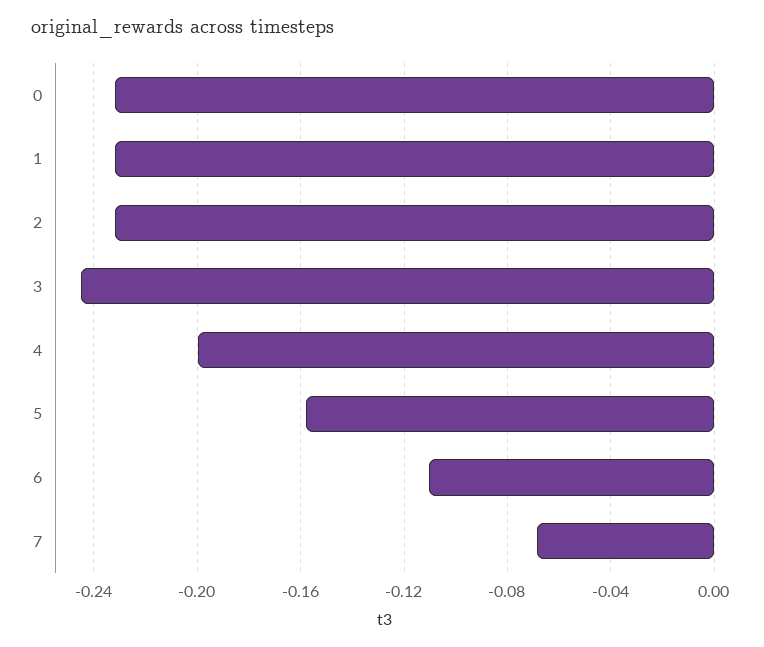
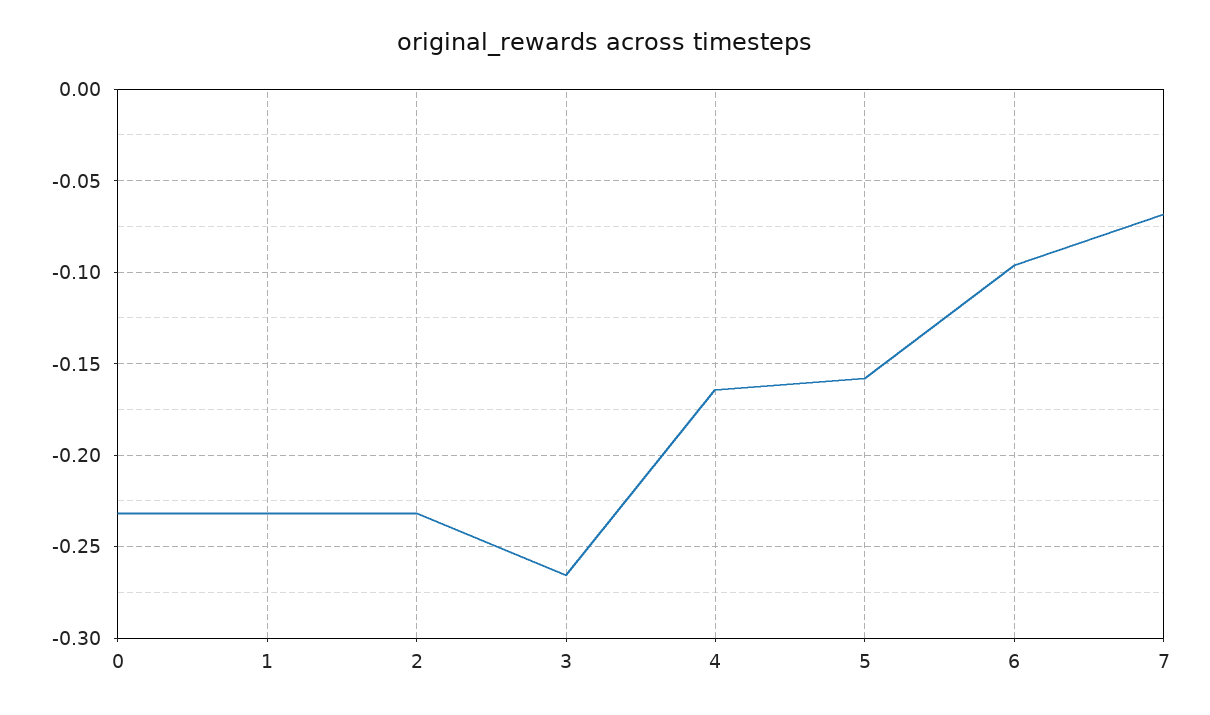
3: -0.245 -> -0.265
4: -0.2 -> -0.165
6: -0.11 -> -0.095

